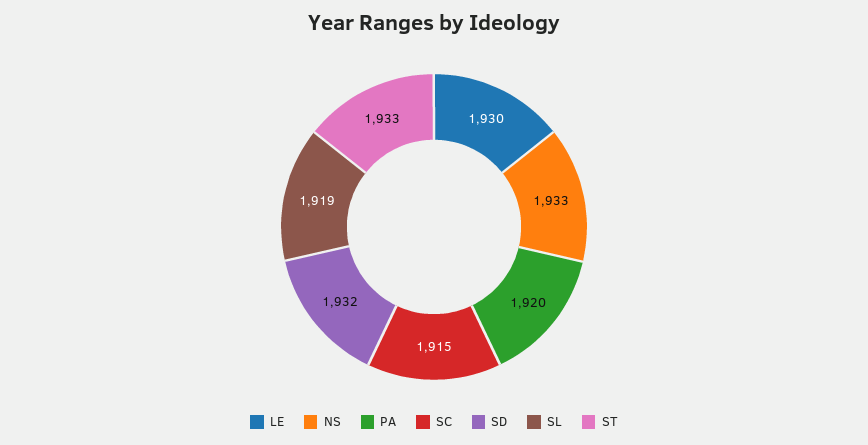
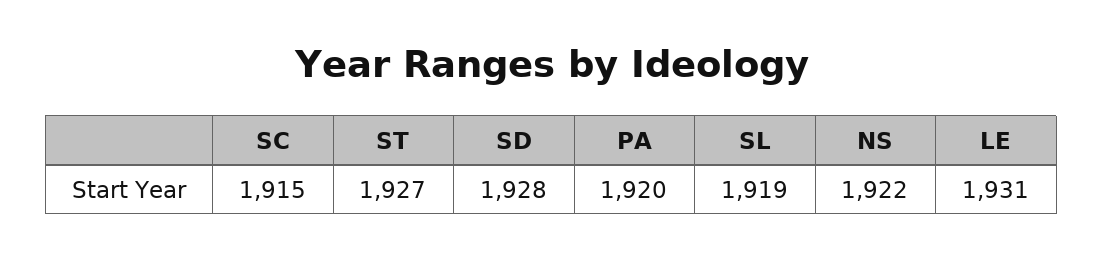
LE: 1930 -> 1931
NS: 1933 -> 1922
SD: 1932 -> 1928
ST: 1933 -> 1927

